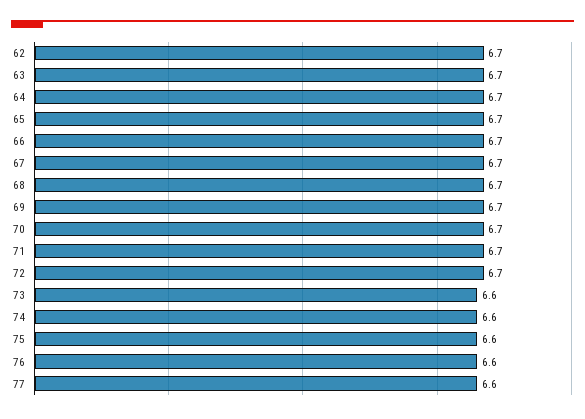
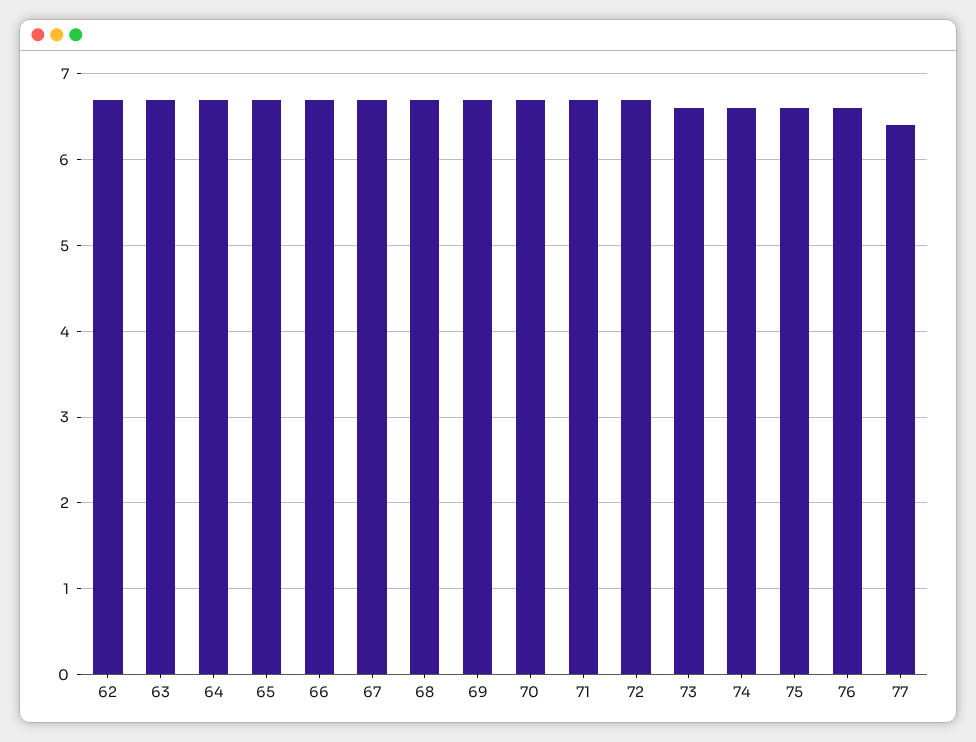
77: 6.6 -> 6.4

